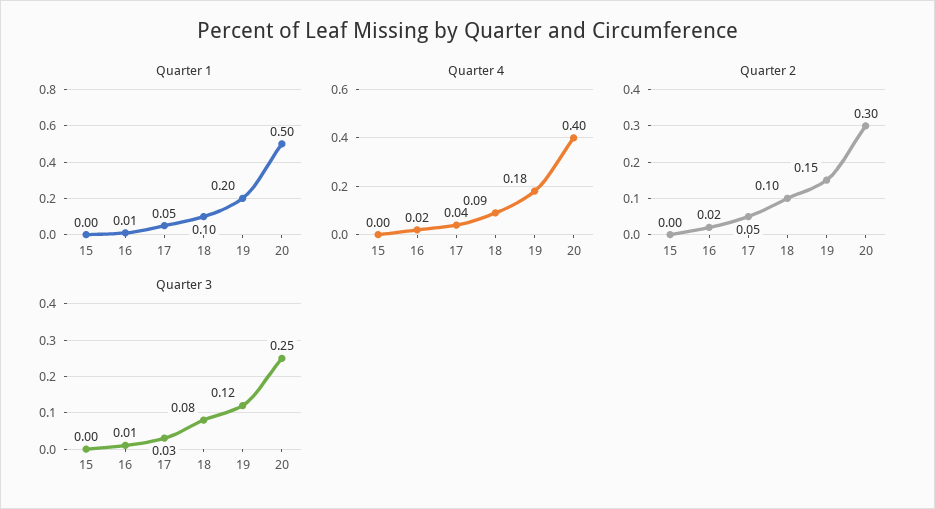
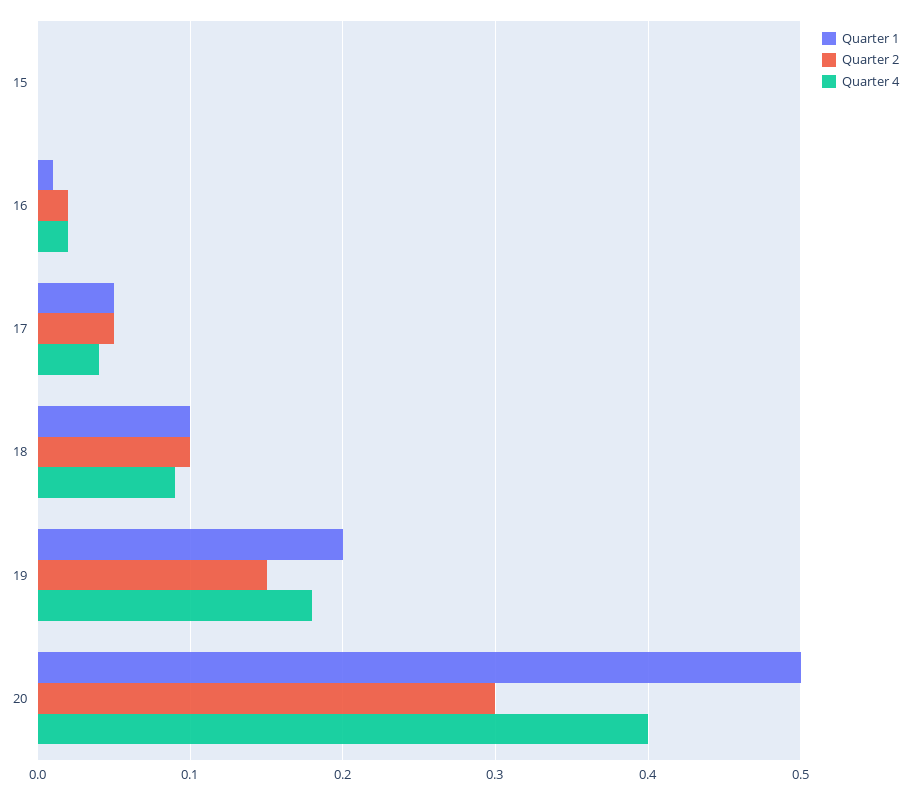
Quarter 3, 15: 0 -> none
Quarter 3, 16: 0.01 -> none
Quarter 3, 17: 0.03 -> none
Quarter 3, 18: 0.08 -> none
Quarter 3, 19: 0.12 -> none
Quarter 3, 20: 0.25 -> none

